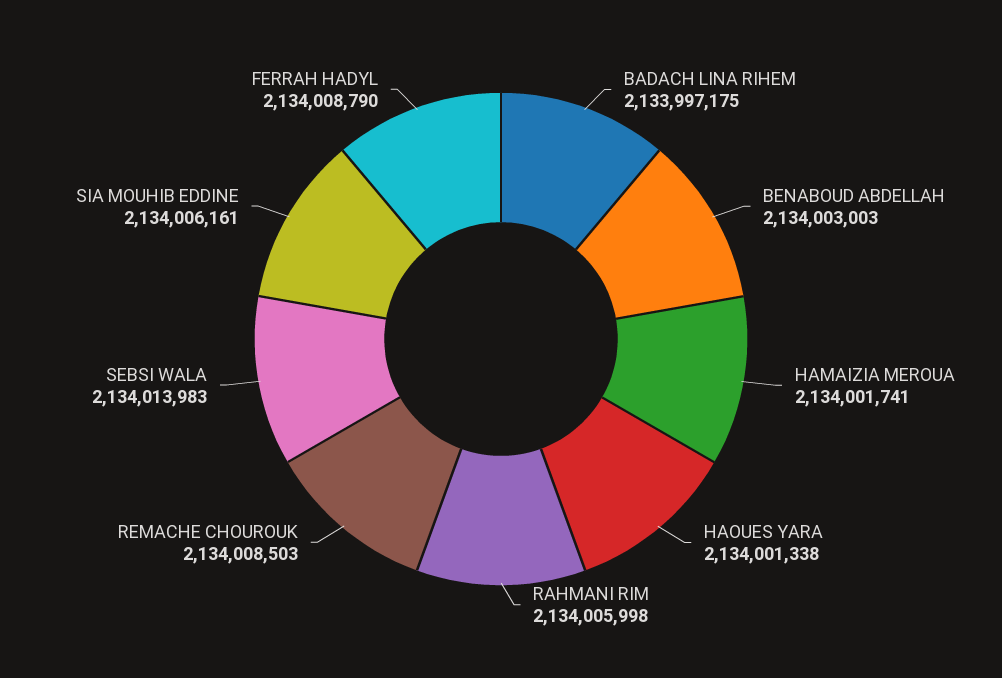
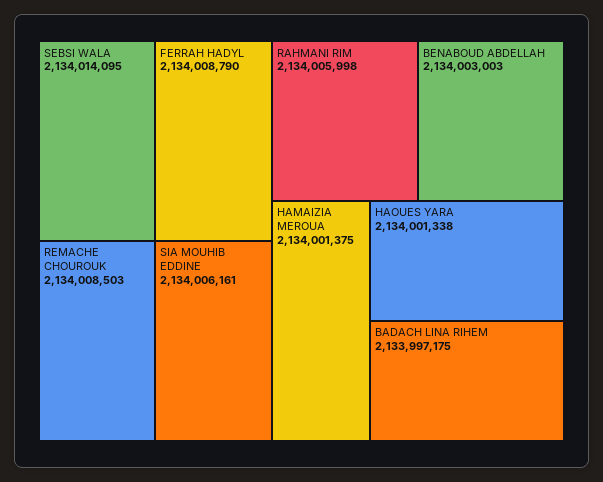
HAMAIZIA MEROUA: 2134001741 -> 2134001375
SEBSI WALA: 2134013983 -> 2134014095

